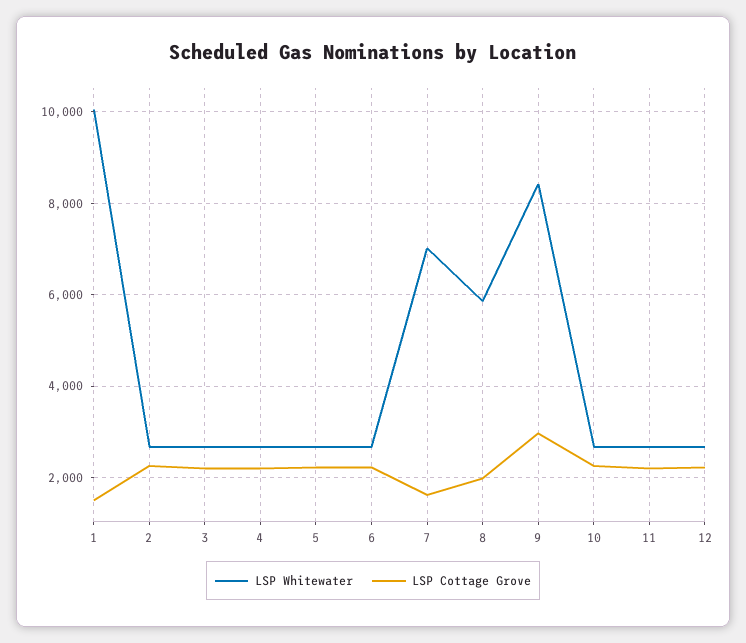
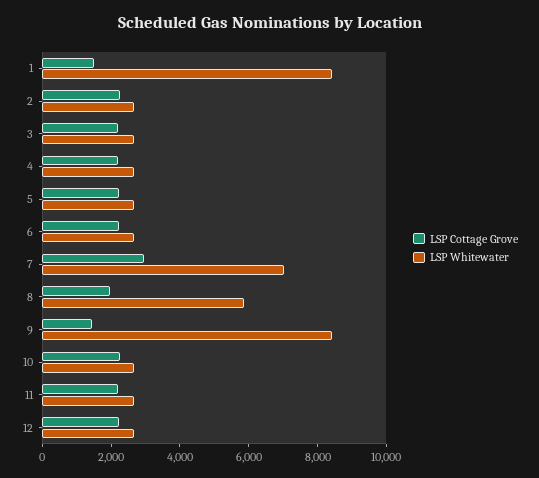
LSP Whitewater, 1: 10000 -> 8500
LSP Cottage Grove, 7: 1600 -> 3000
LSP Cottage Grove, 9: 3000 -> 1500

